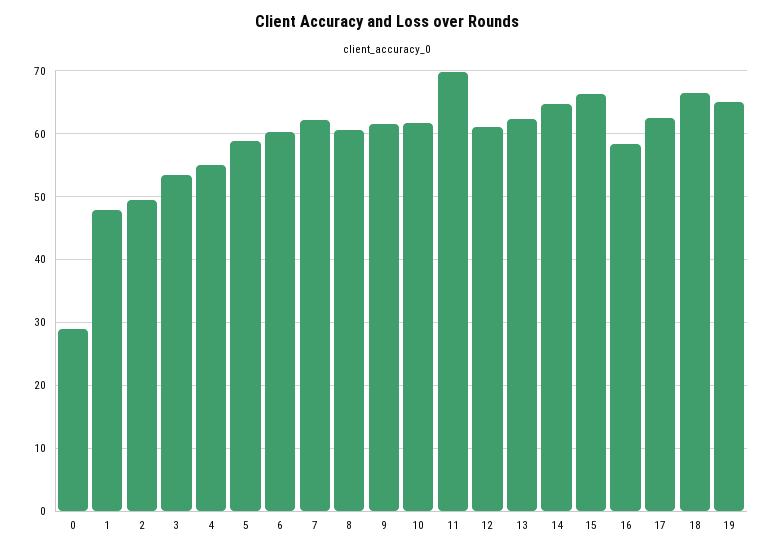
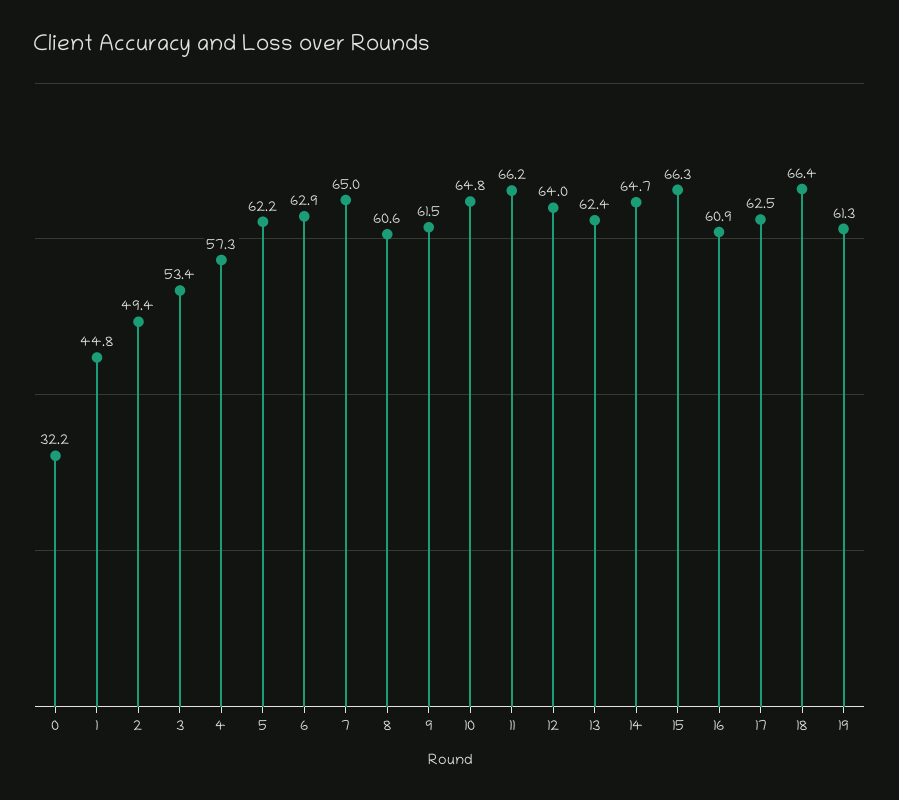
0: 29 -> 32.2
1: 48 -> 44.8
4: 55 -> 57.3
5: 59 -> 62.2
6: 60 -> 62.9
7: 62 -> 65
10: 62 -> 64.8
11: 70 -> 66.2
12: 61 -> 64
16: 58 -> 60.9
19: 65 -> 61.3

